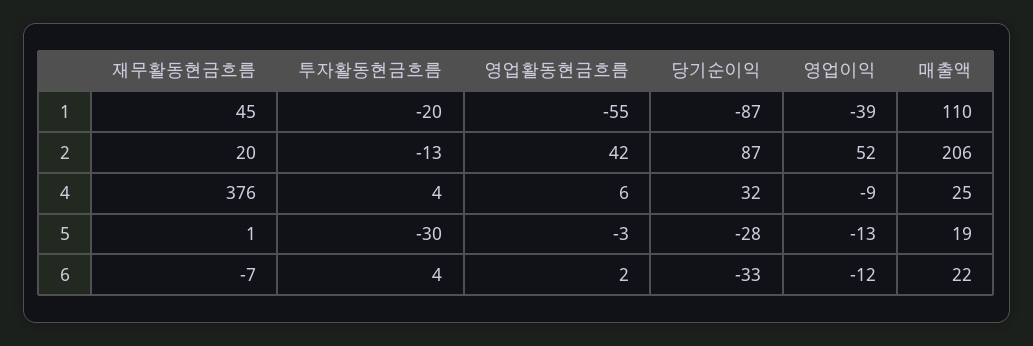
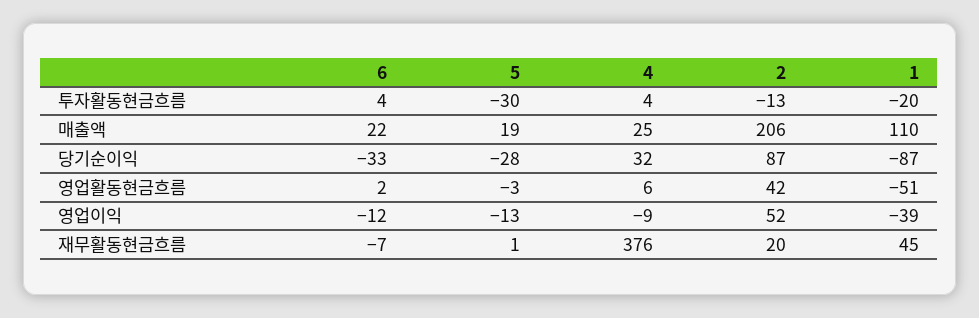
영업활동현금흐름, 1: -55 -> -51

